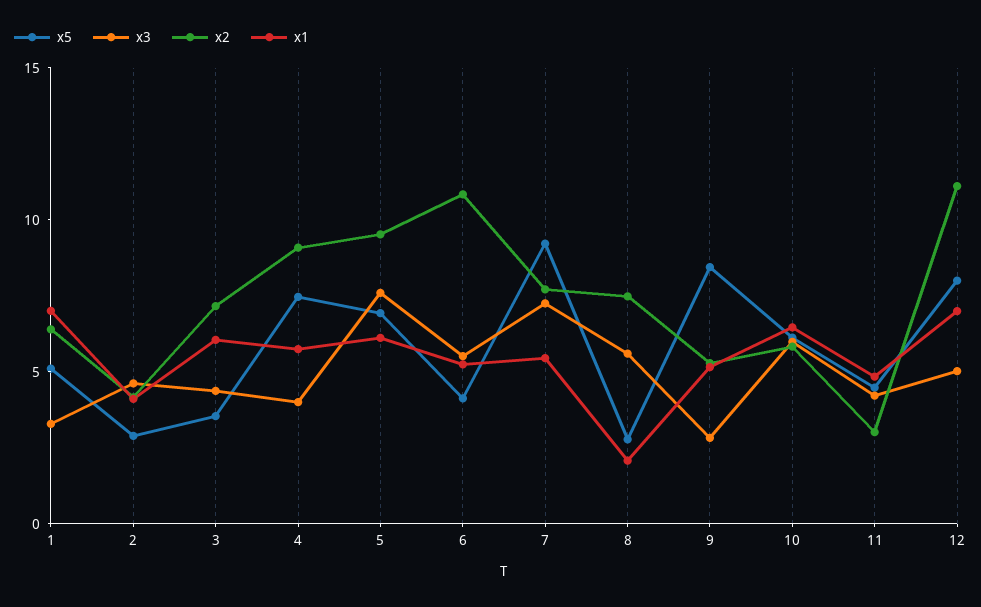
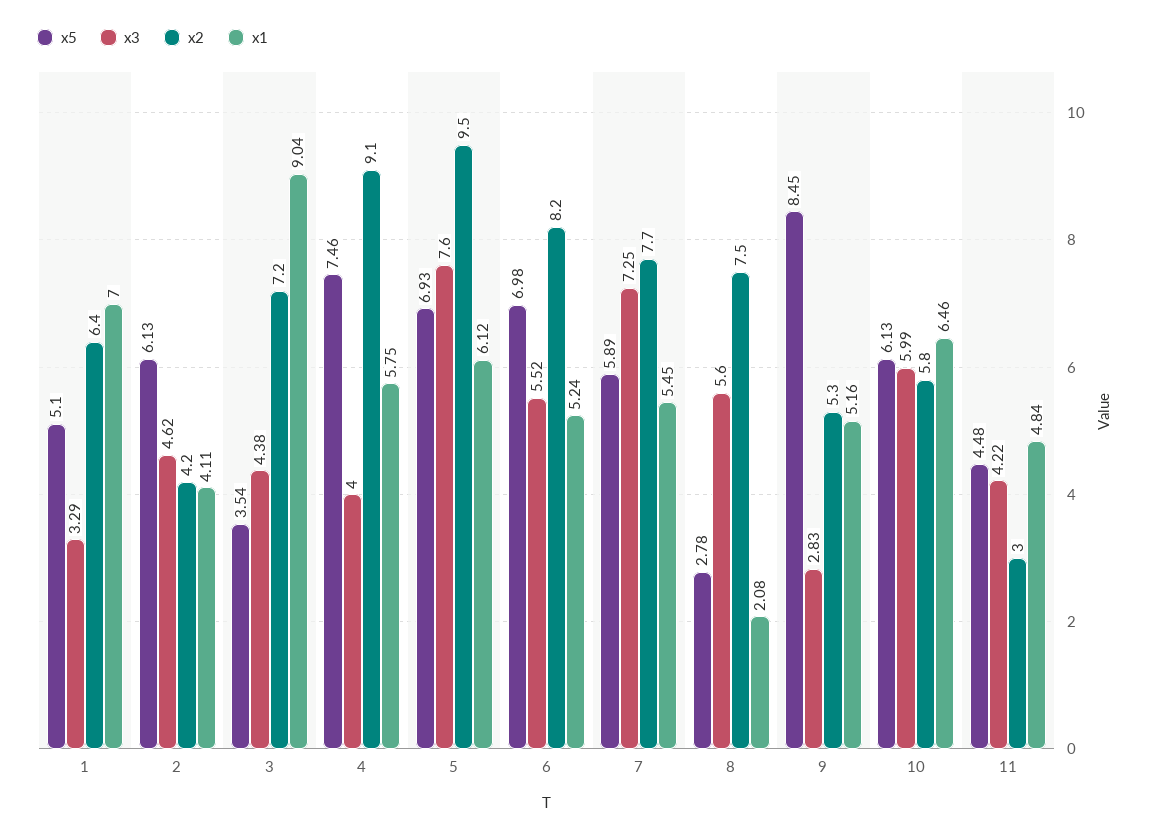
x5, 2: 3 -> 6.13
x1, 3: 6 -> 9.04
x5, 6: 4 -> 6.98
x2, 6: 11 -> 8.2
x5, 7: 9 -> 5.89
x5, 12: 8 -> none
x3, 12: 5 -> none
x2, 12: 11 -> none
x1, 12: 7 -> none

